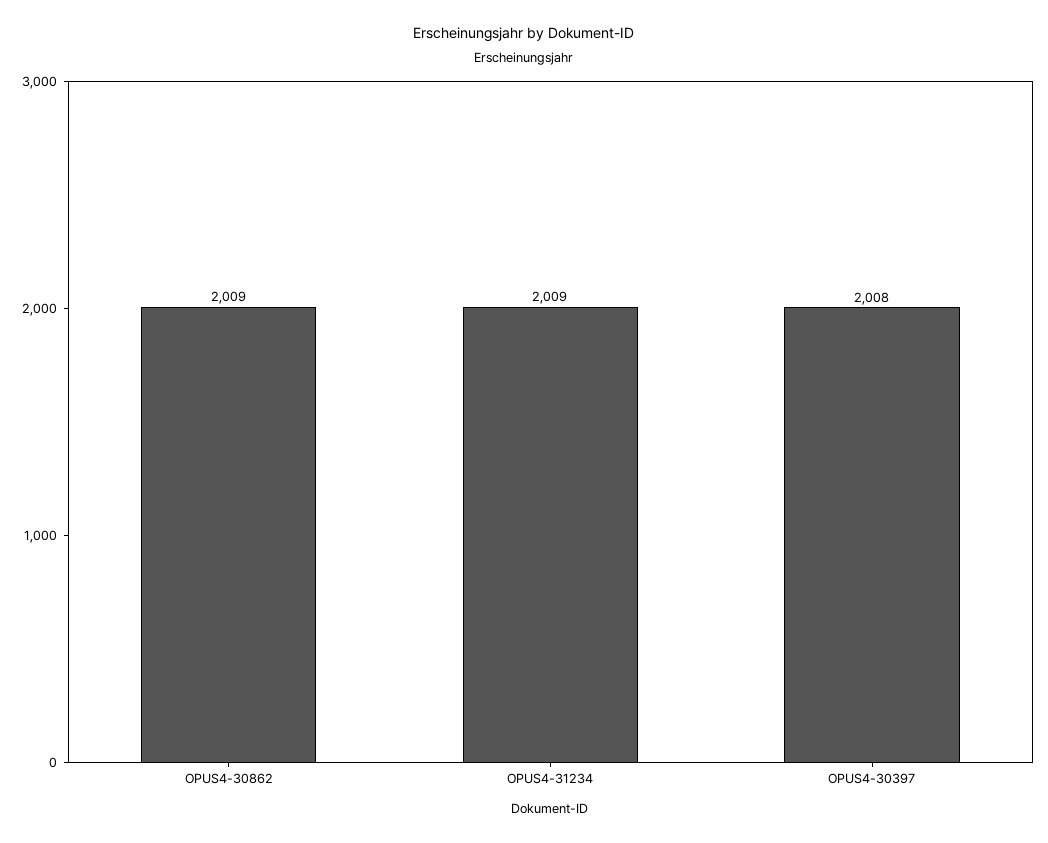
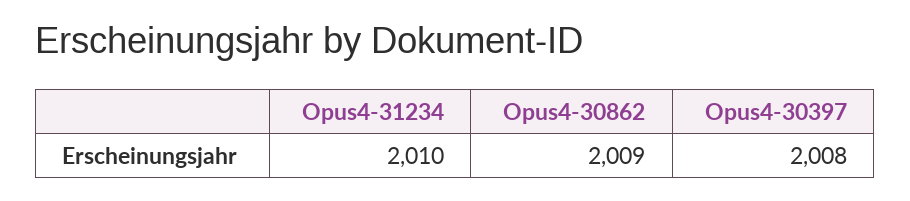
OPUS4-31234: 2009 -> 2010

